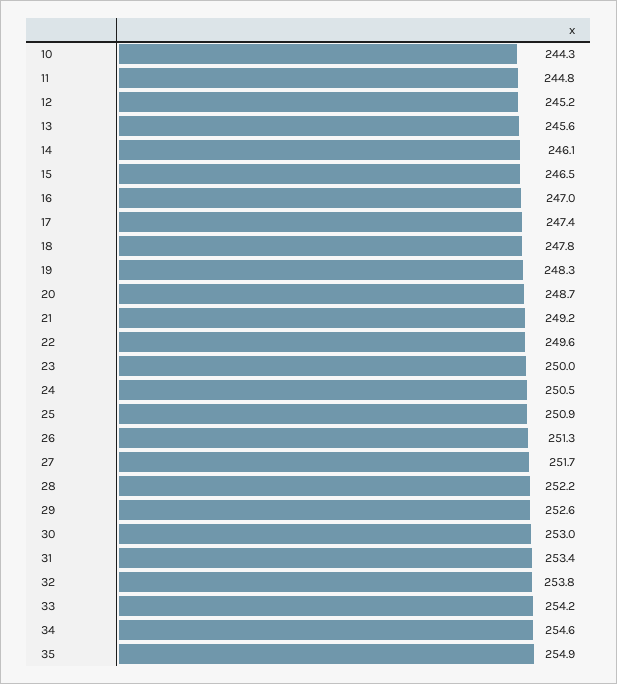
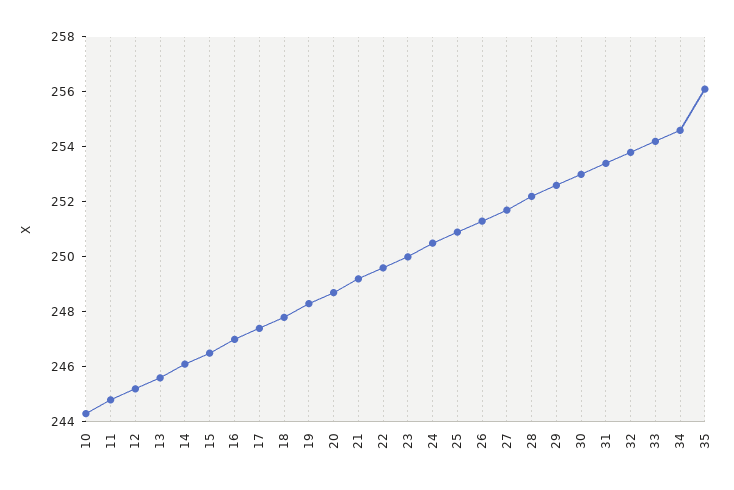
35: 254.9 -> 256

